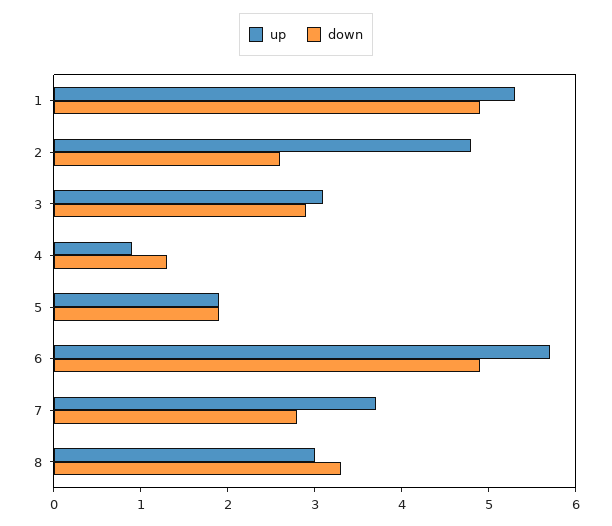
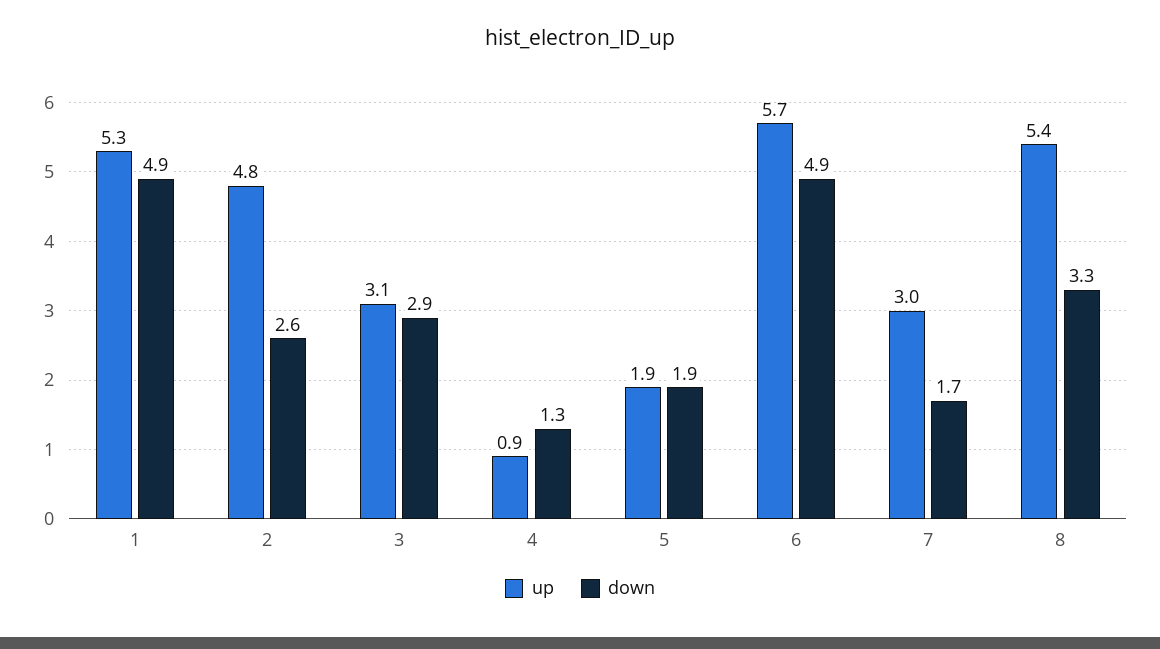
up, 7: 3.7 -> 3
down, 7: 2.8 -> 1.7
up, 8: 3 -> 5.4

